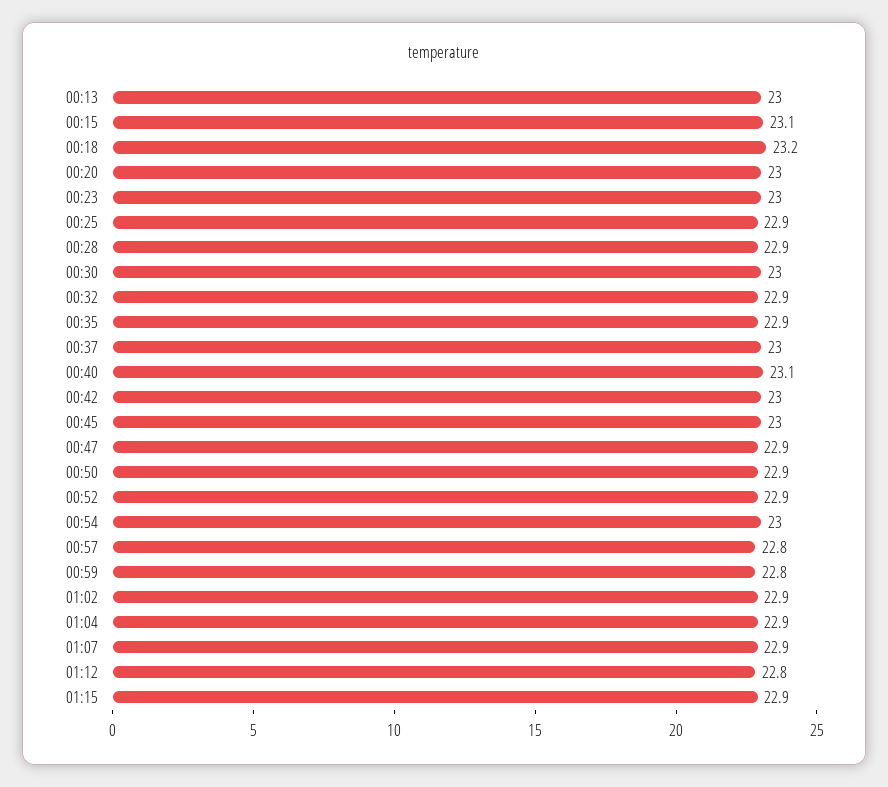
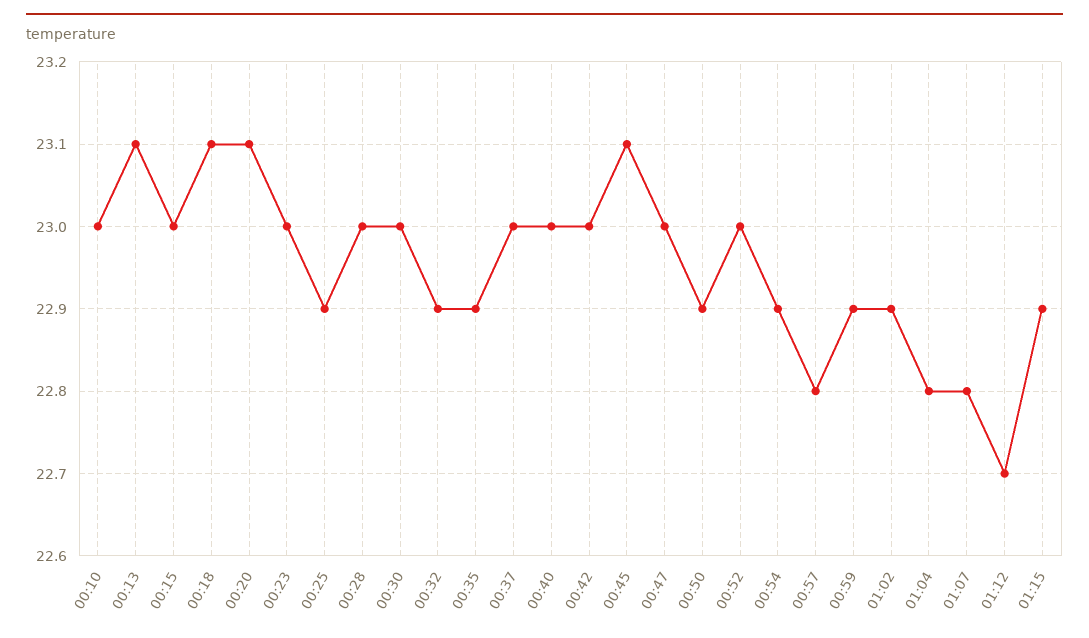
00:13: 23 -> 23.1
00:15: 23.1 -> 23
00:18: 23.2 -> 23.1
00:20: 23 -> 23.1
00:28: 22.9 -> 23
00:40: 23.1 -> 23
00:45: 23 -> 23.1
00:47: 22.9 -> 23
00:52: 22.9 -> 23
00:54: 23 -> 22.9
00:59: 22.8 -> 22.9
01:04: 22.9 -> 22.8
01:07: 22.9 -> 22.8
01:12: 22.8 -> 22.7
00:10: none -> 23

